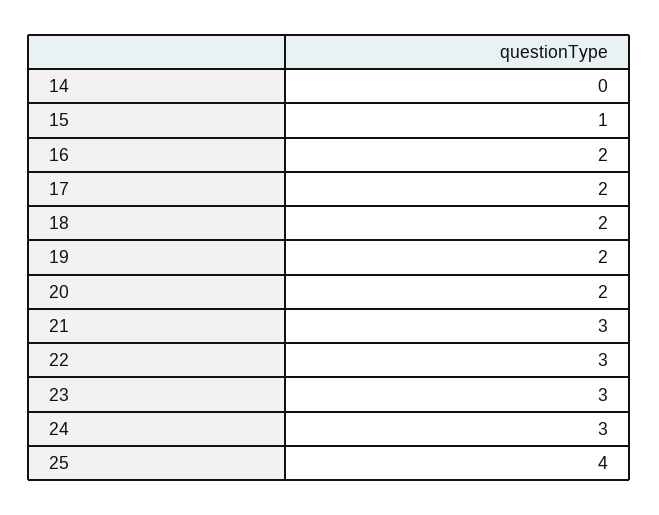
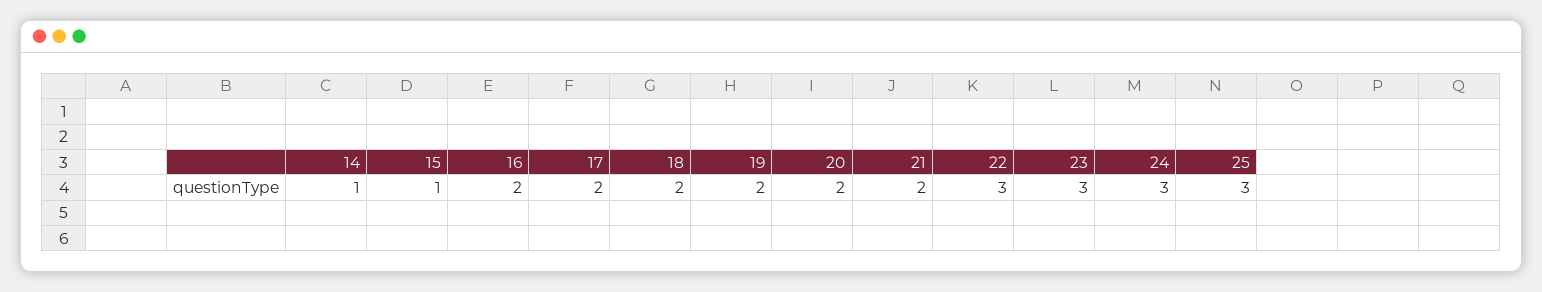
14: 0 -> 1
21: 3 -> 2
25: 4 -> 3

